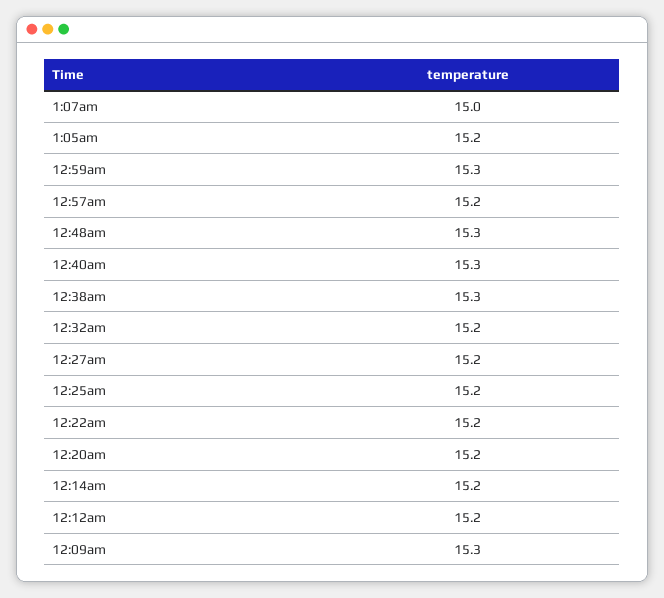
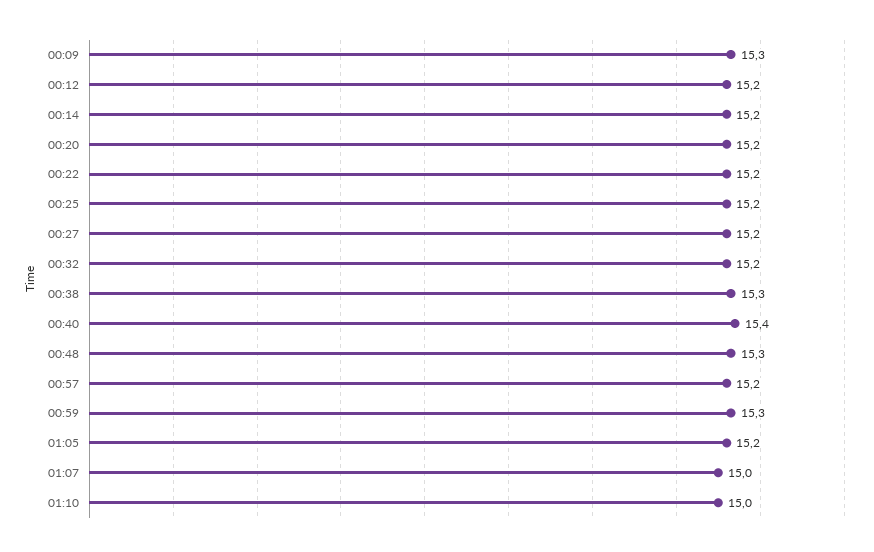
12:40am: 15.3 -> 15.4
01:10: none -> 15

